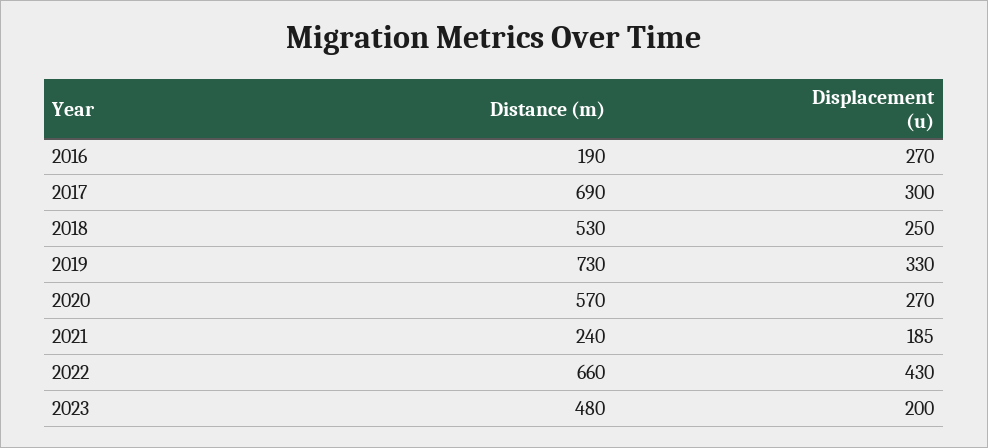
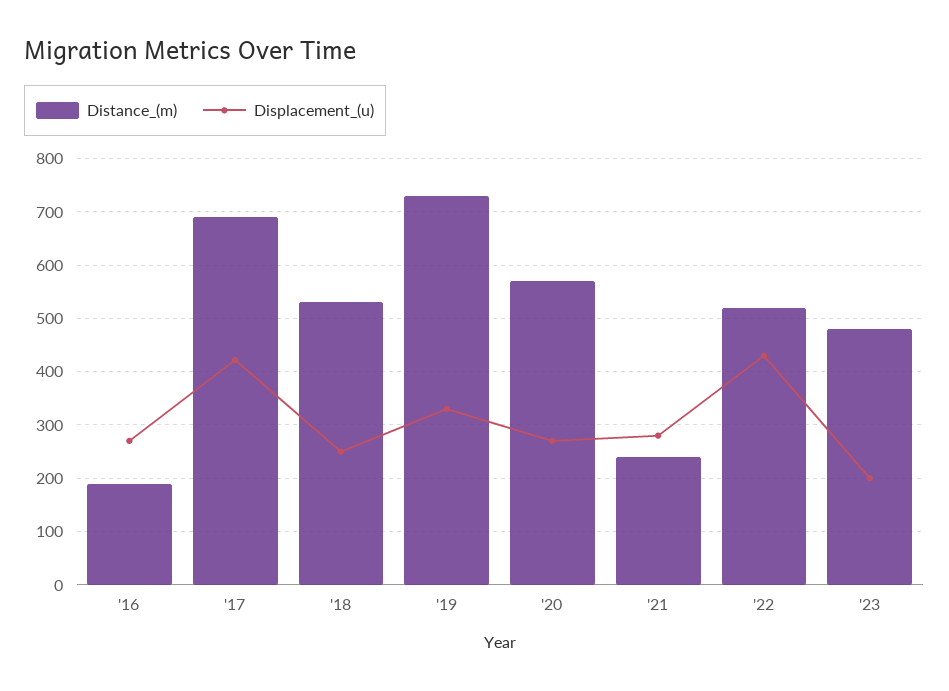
Displacement (u), 2017: 300 -> 420
Displacement (u), 2021: 185 -> 280
Distance (m), 2022: 660 -> 520

